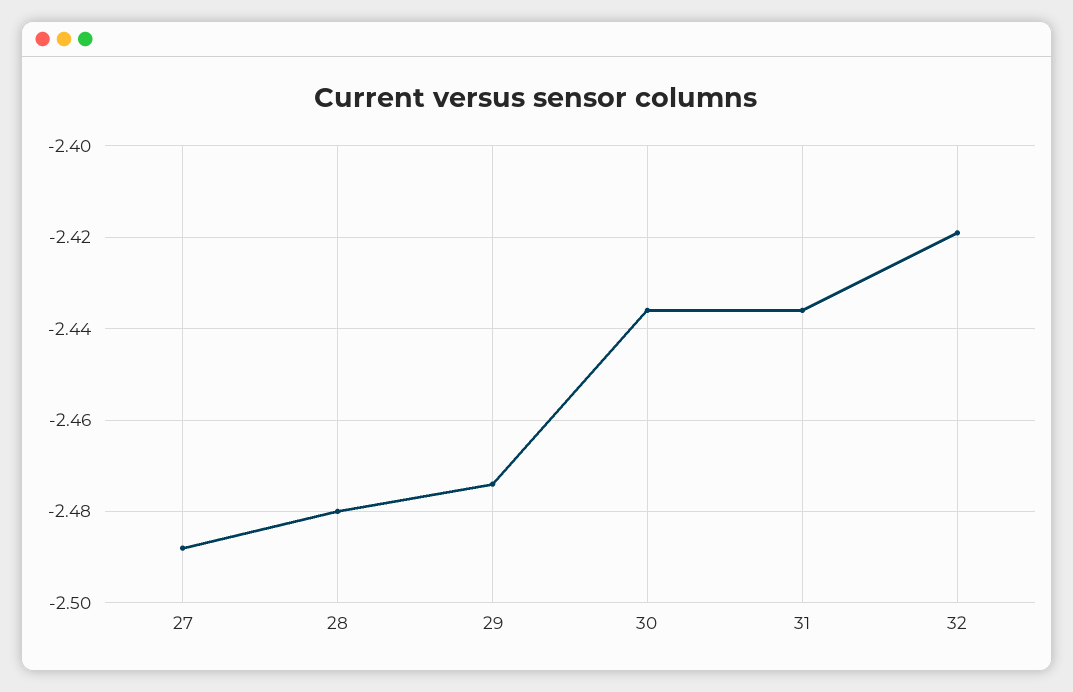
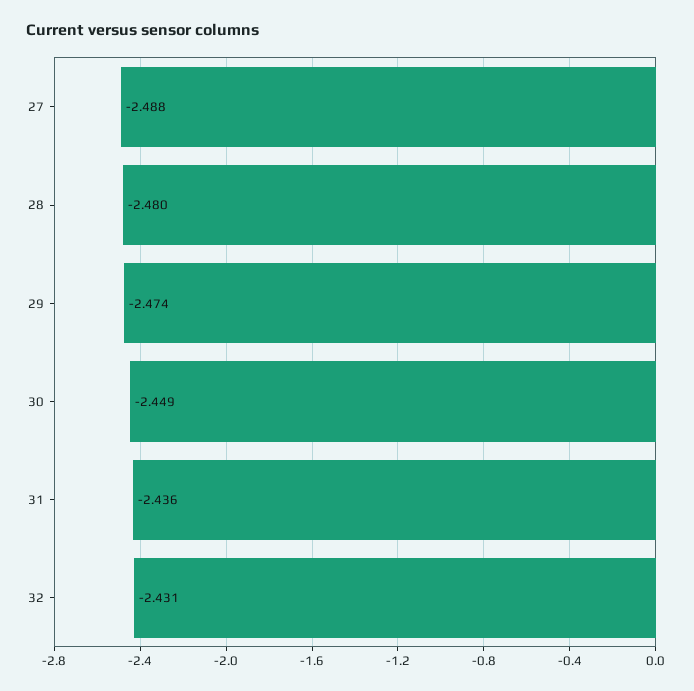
30: -2.435 -> -2.449
32: -2.42 -> -2.431

